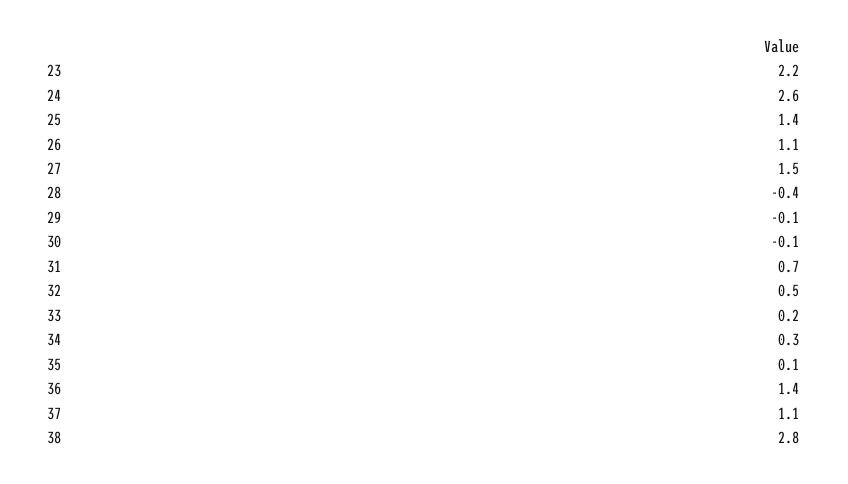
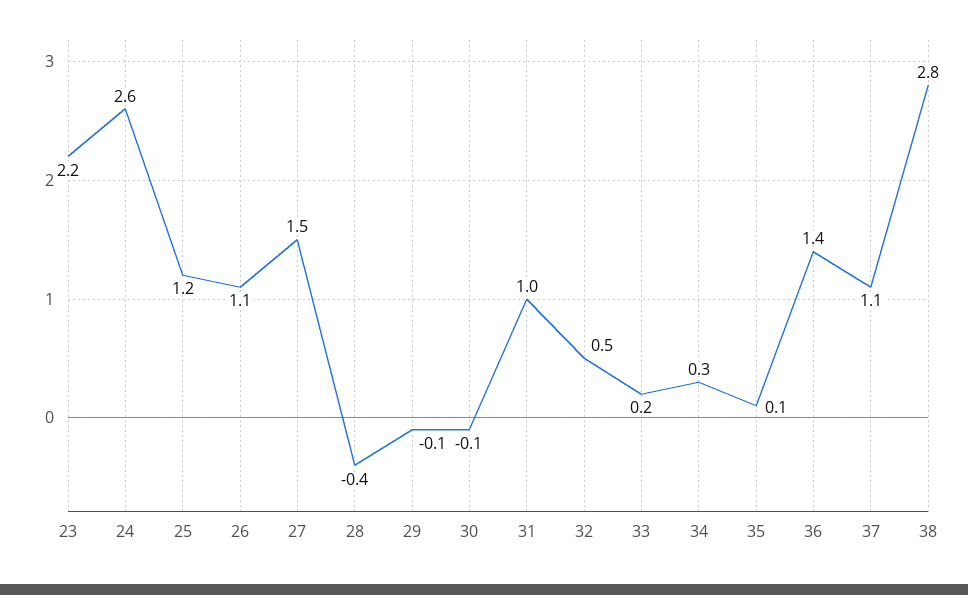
25: 1.4 -> 1.2
31: 0.7 -> 1

